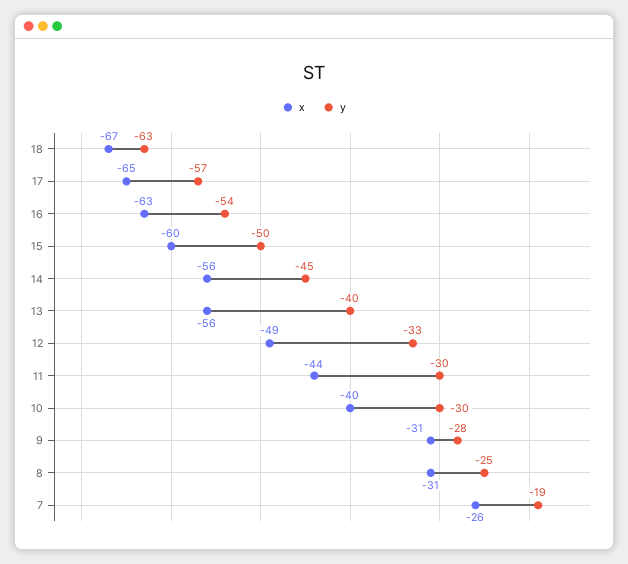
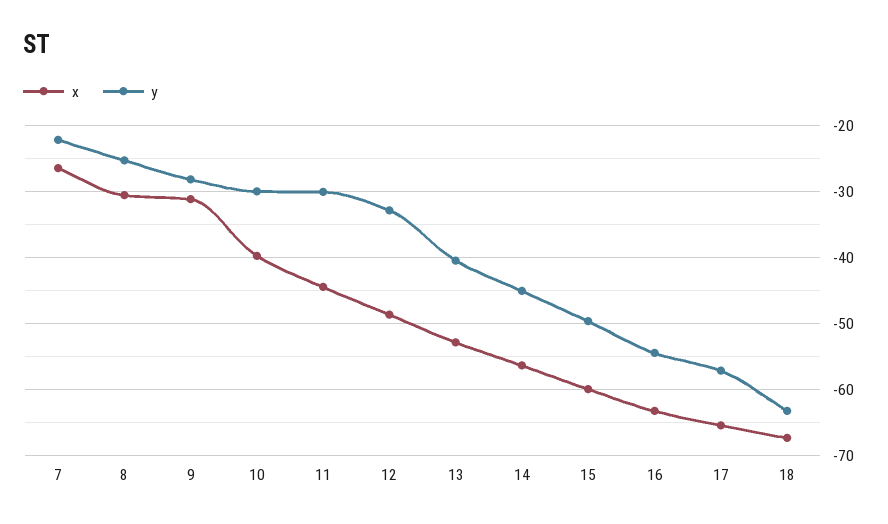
x, 13: -56 -> -53
y, 7: -19 -> -22

